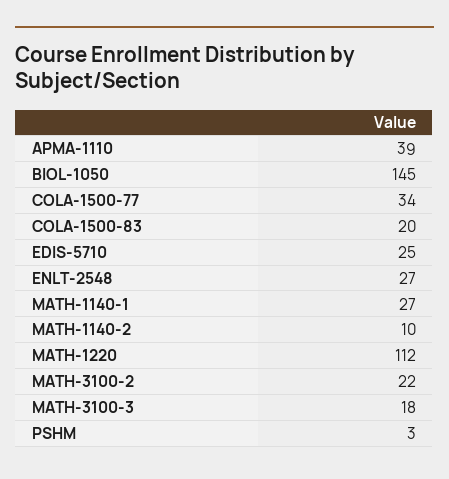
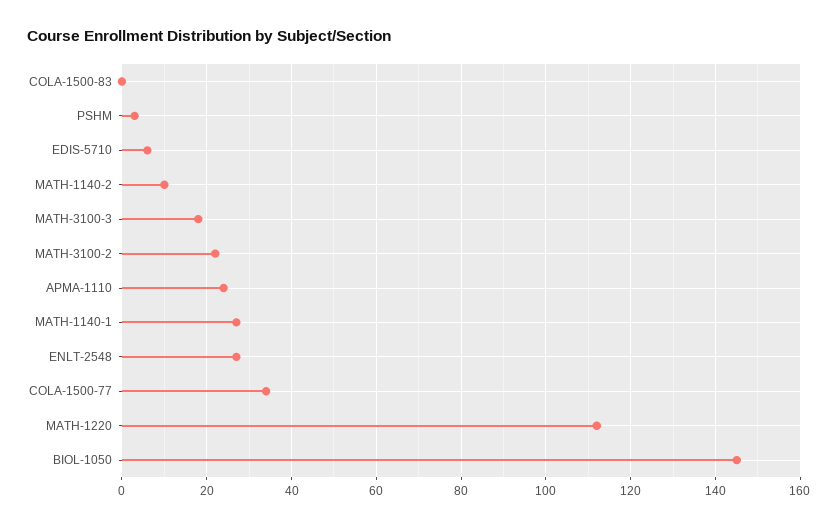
APMA-1110: 39 -> 25
COLA-1500-83: 20 -> 0
EDIS-5710: 25 -> 5

